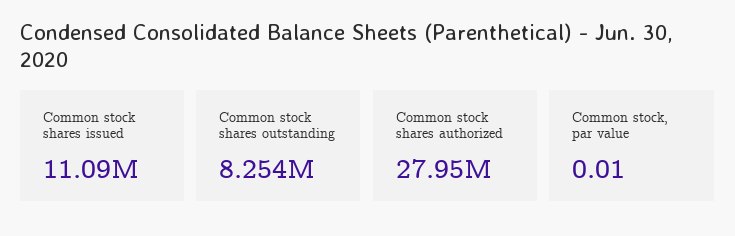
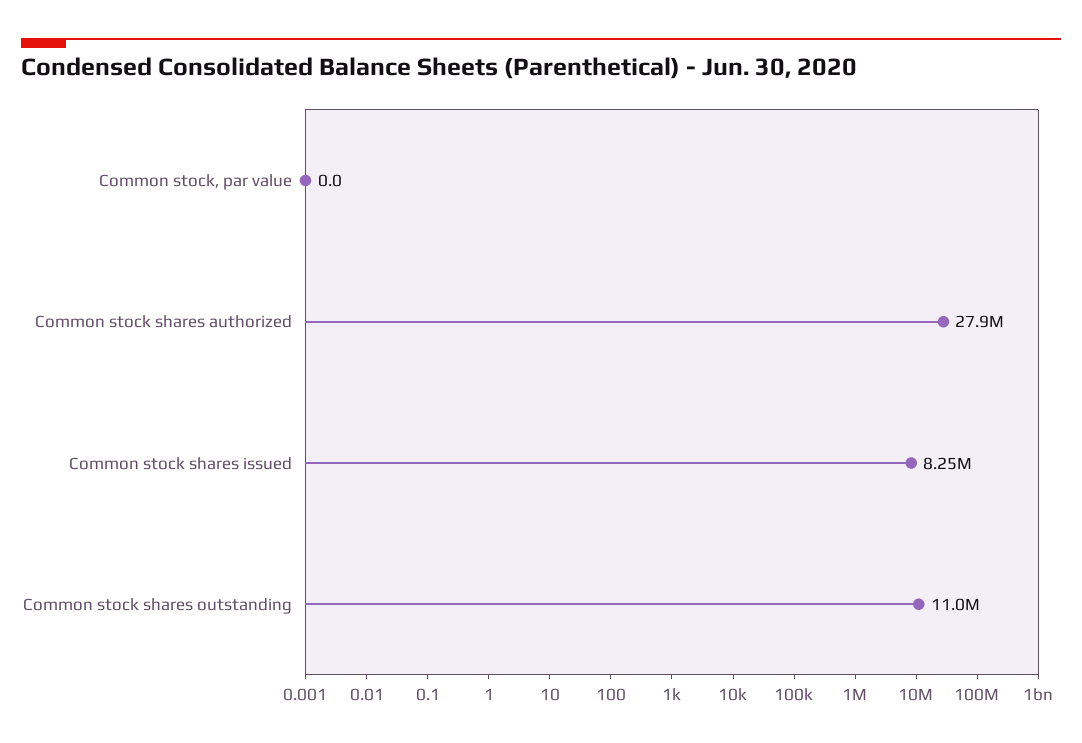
Common stock shares issued: 11090000 -> 8250000
Common stock shares outstanding: 8254000 -> 11000000

